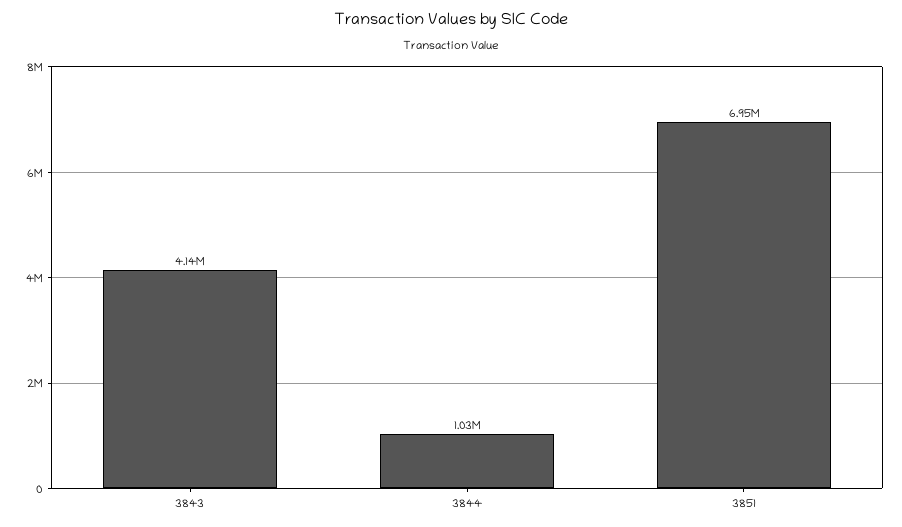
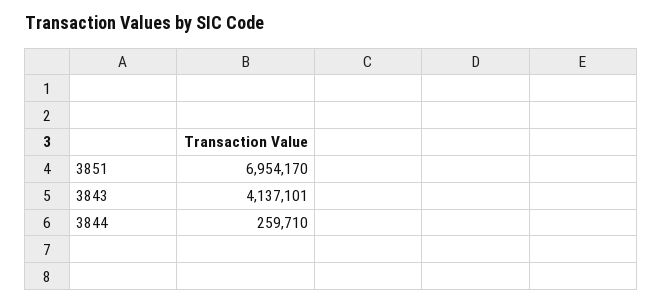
3844: 1030000 -> 259710

